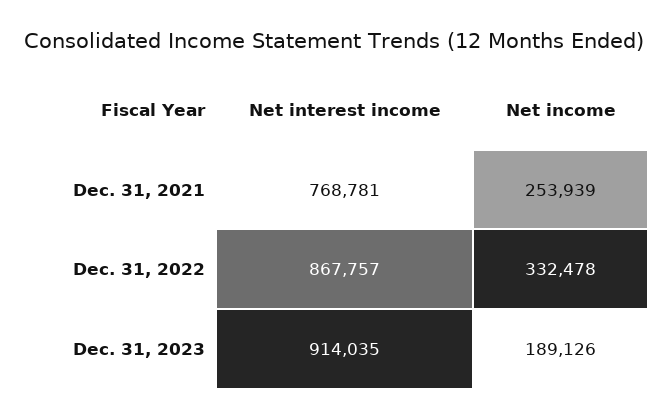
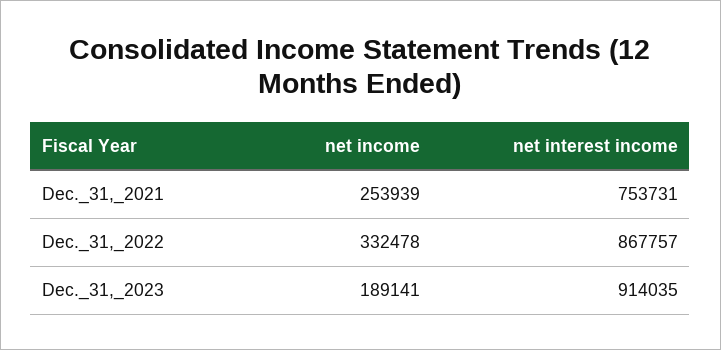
Net interest income, Dec. 31, 2021: 768781 -> 753731
Net income, Dec. 31, 2023: 189126 -> 189141

